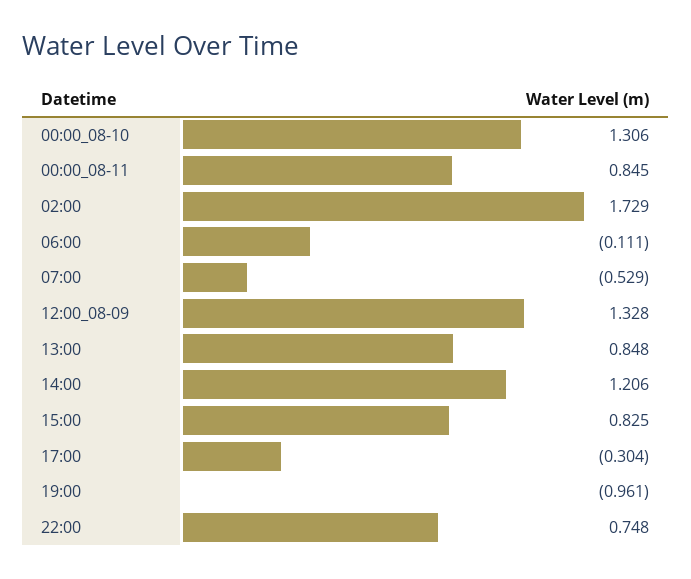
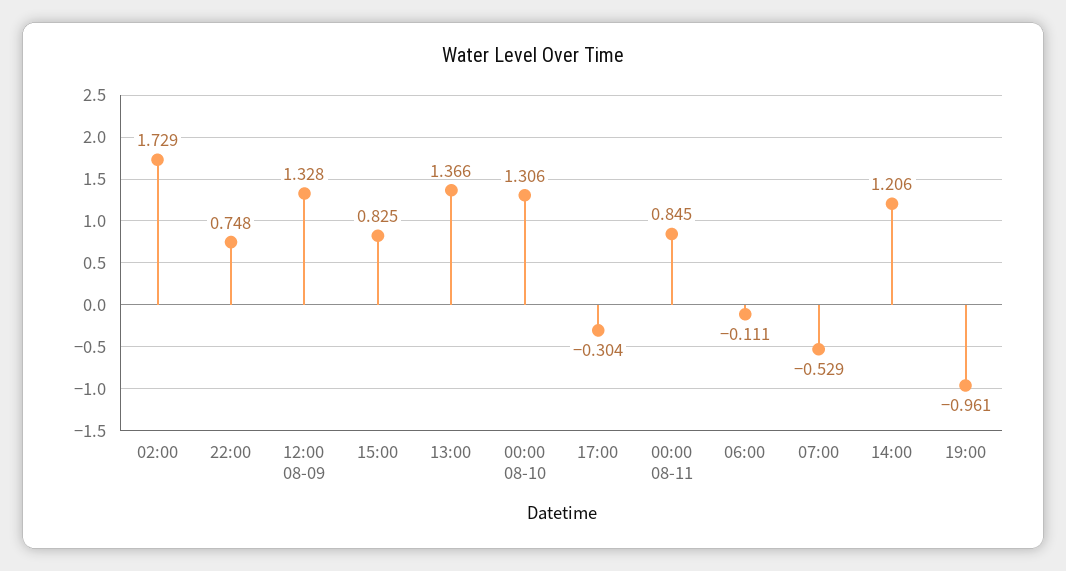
13:00: 0.848 -> 1.366

